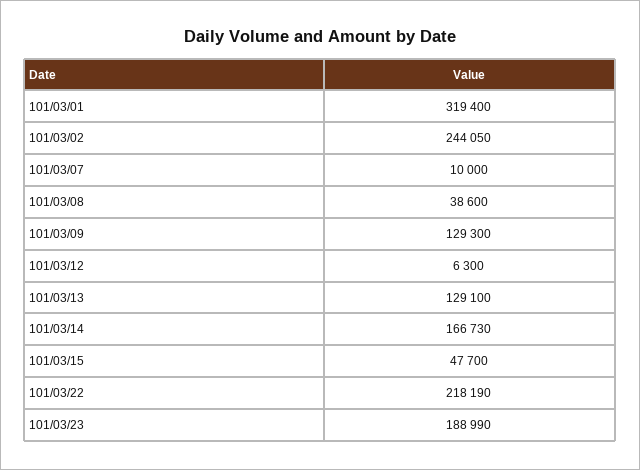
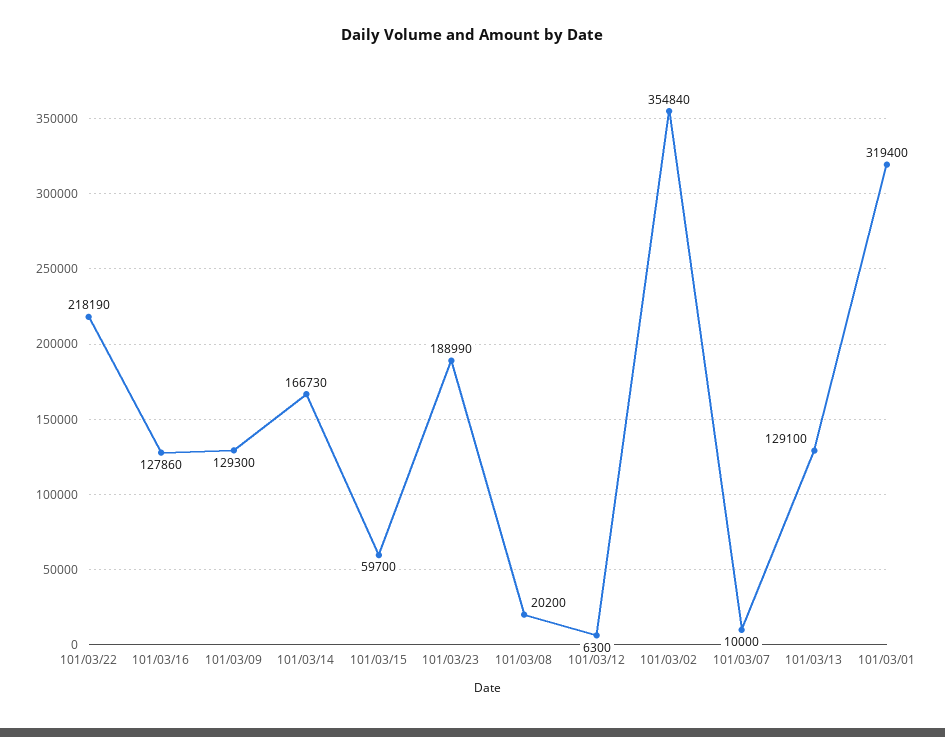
101/03/02: 244050 -> 354840
101/03/08: 38600 -> 20200
101/03/15: 47700 -> 59700
101/03/16: none -> 127860

